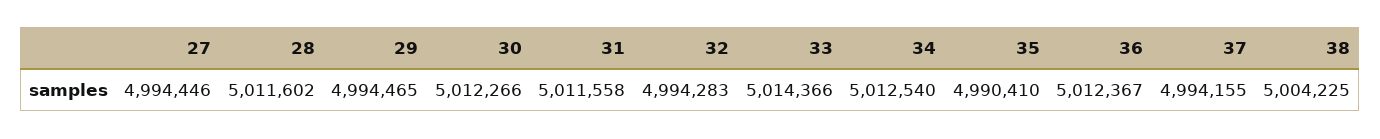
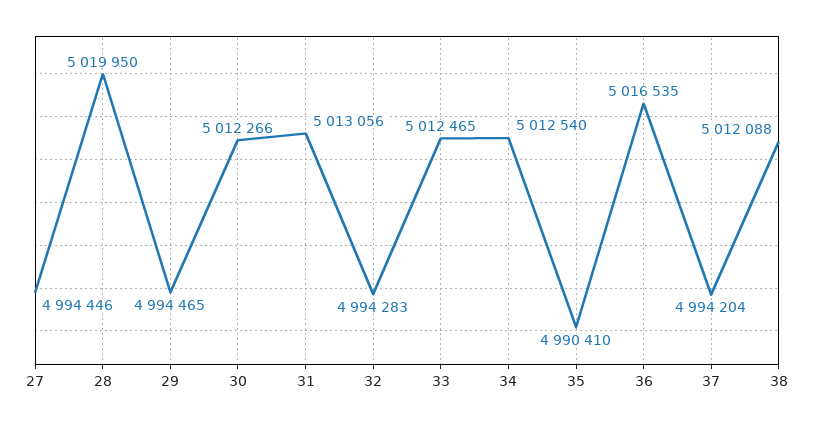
28: 5011602 -> 5019950
31: 5011558 -> 5013056
33: 5014366 -> 5012465
36: 5012367 -> 5016535
37: 4994155 -> 4994204
38: 5004225 -> 5012088

